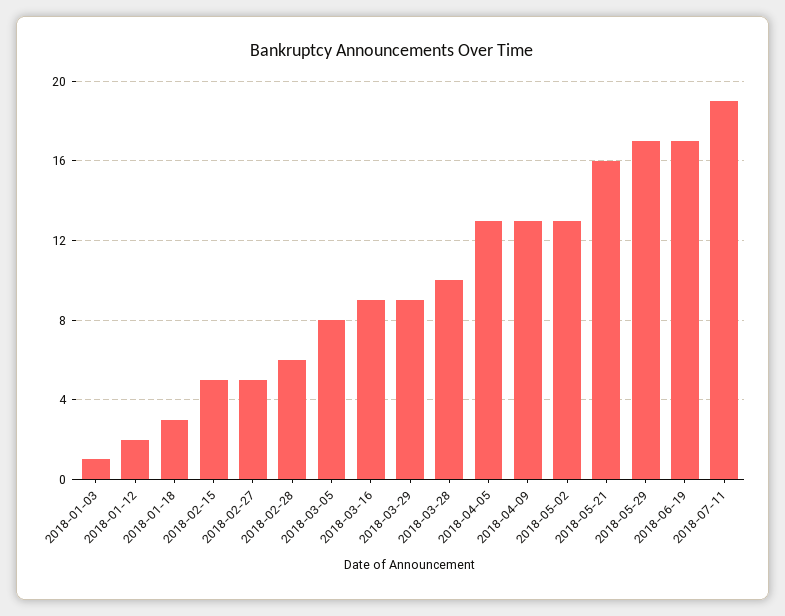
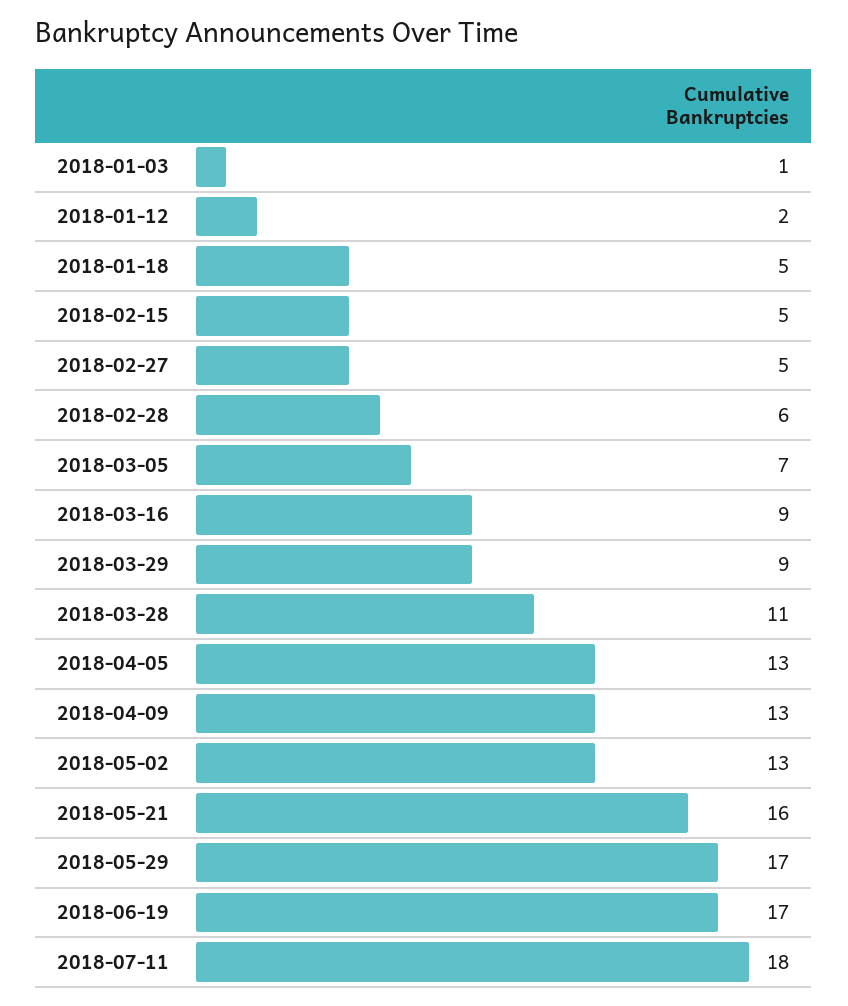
2018-01-18: 3 -> 5
2018-03-05: 8 -> 7
2018-03-28: 10 -> 11
2018-07-11: 19 -> 18

